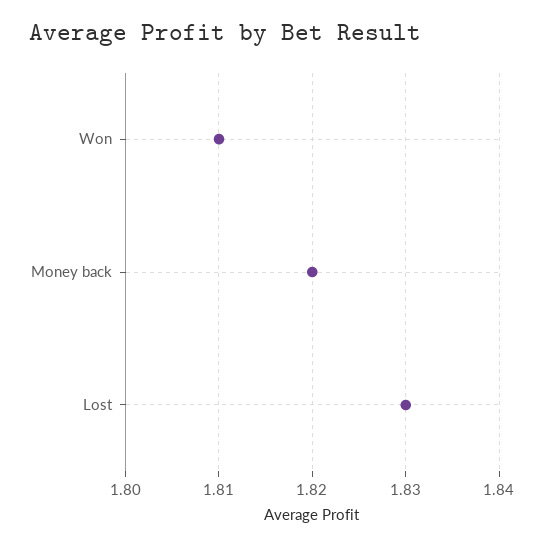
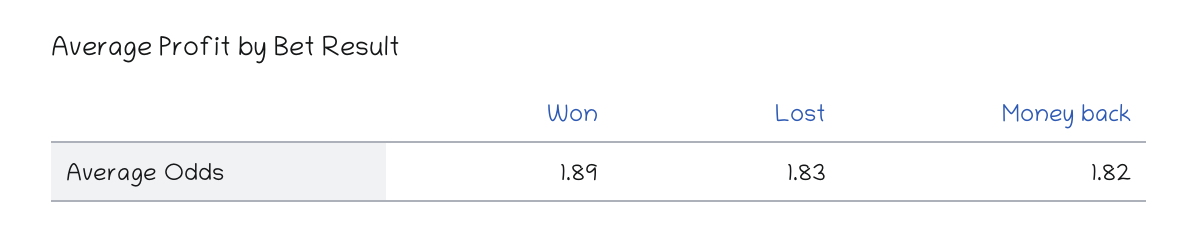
Won: 1.81 -> 1.89

